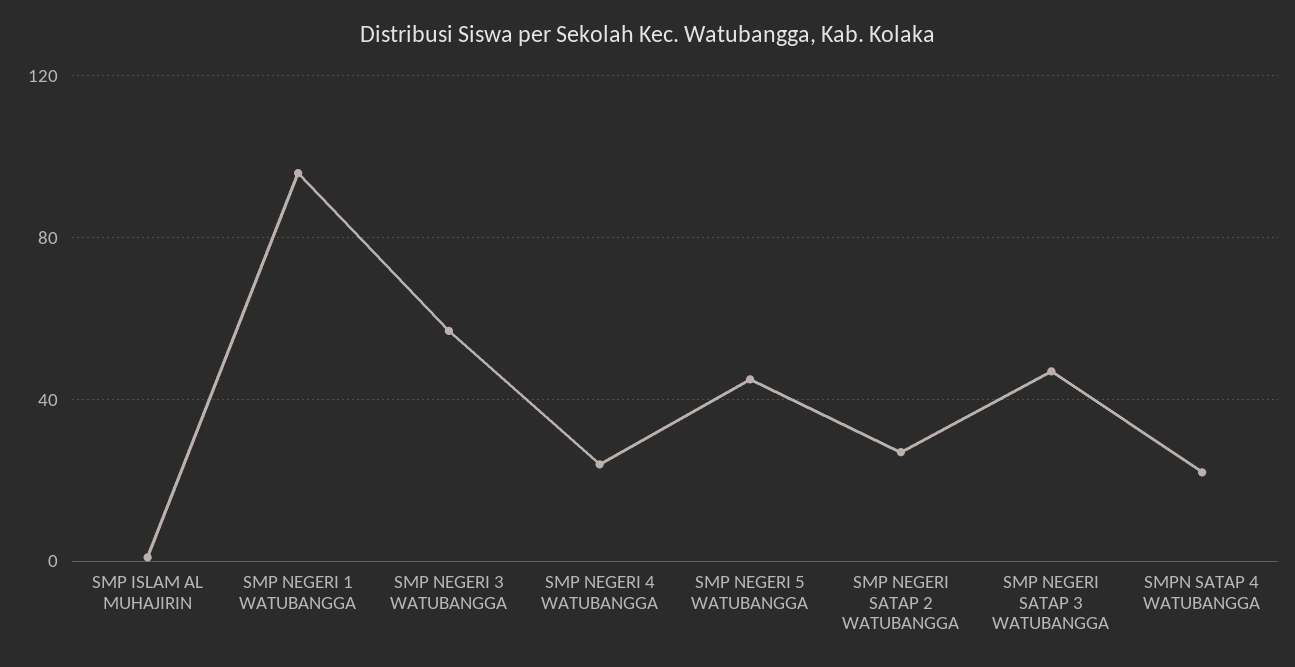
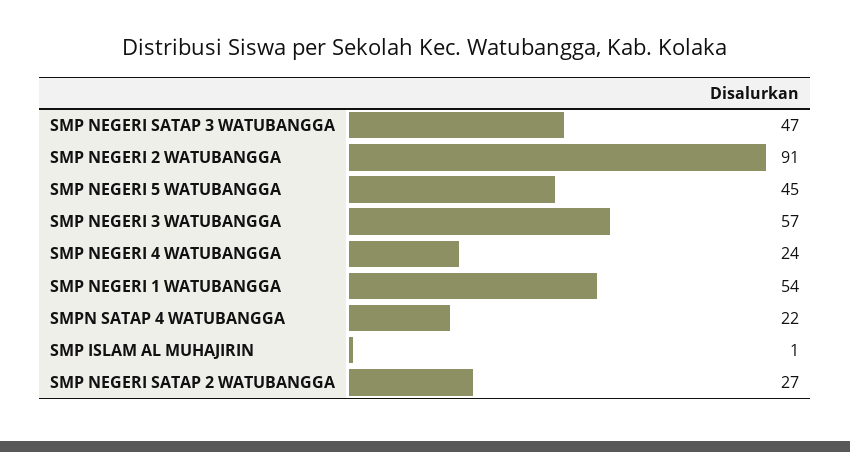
SMP NEGERI 1 WATUBANGGA: 95 -> 54
SMP NEGERI 2 WATUBANGGA: none -> 91

